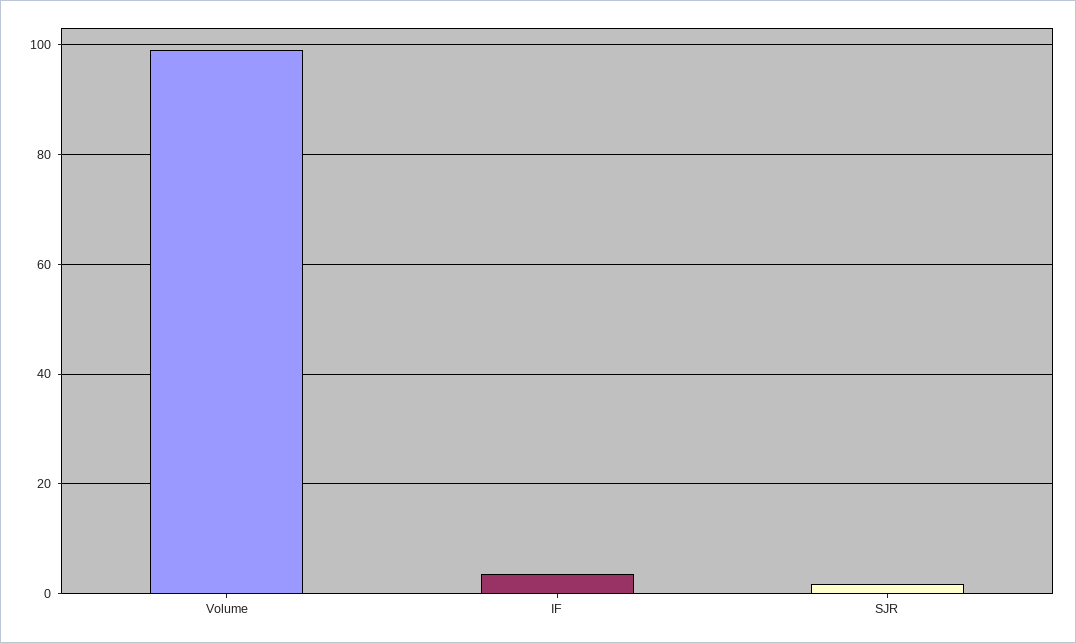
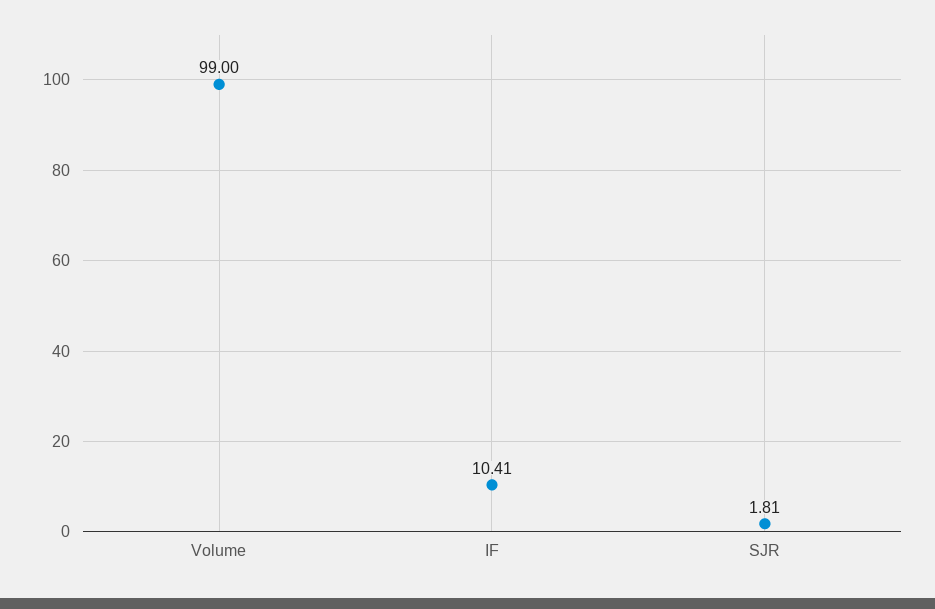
IF: 4 -> 10.41

